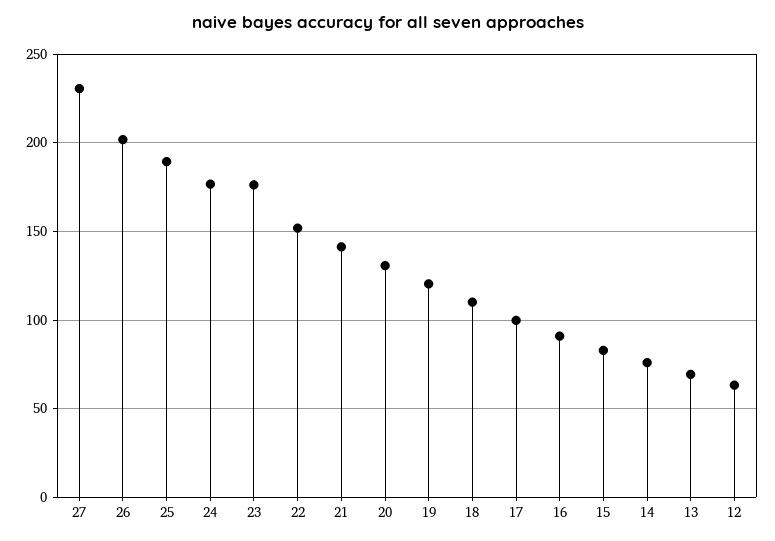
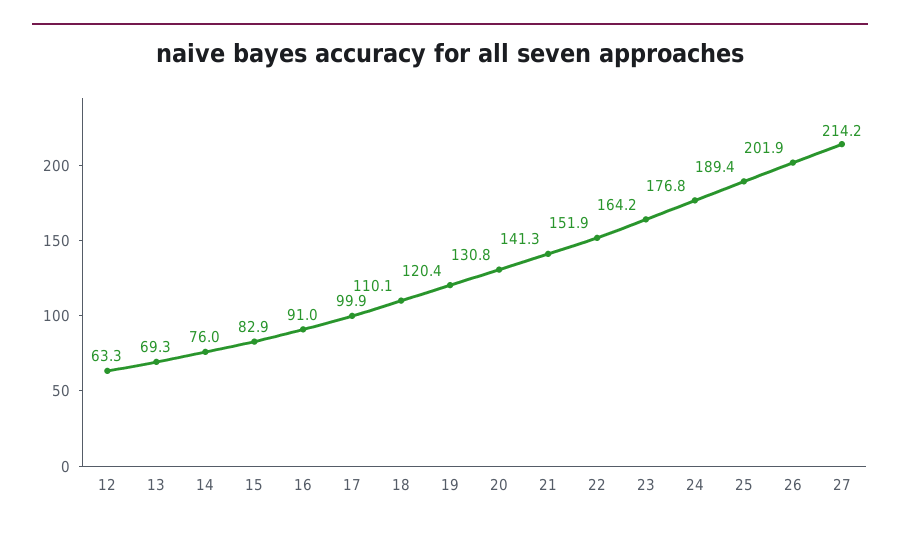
27: 230 -> 214.2
23: 175 -> 164.2

